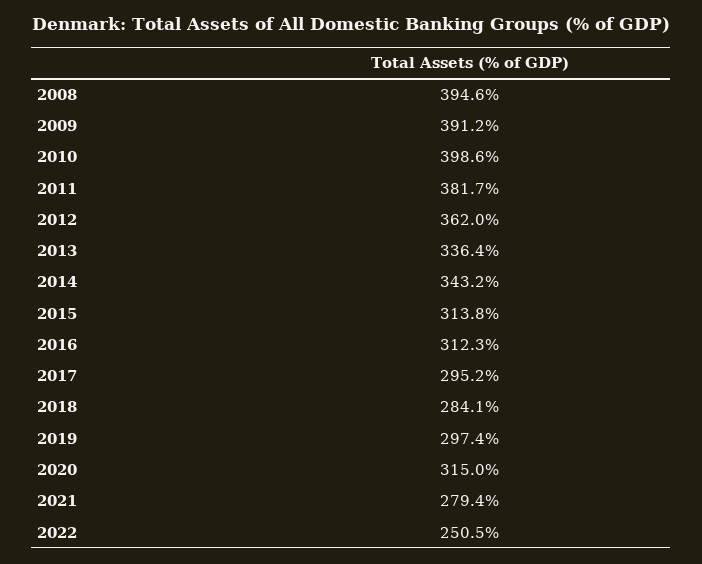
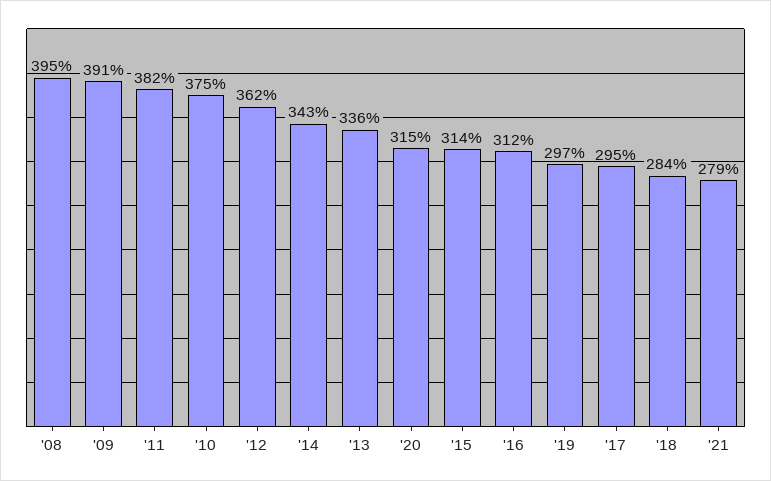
2010: 398.6 -> 375
2022: 250.5 -> none

